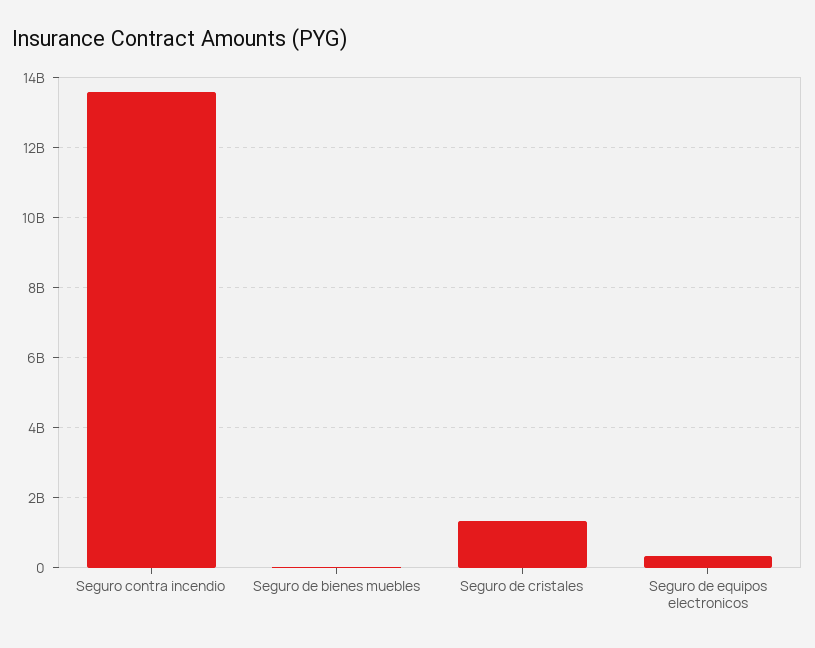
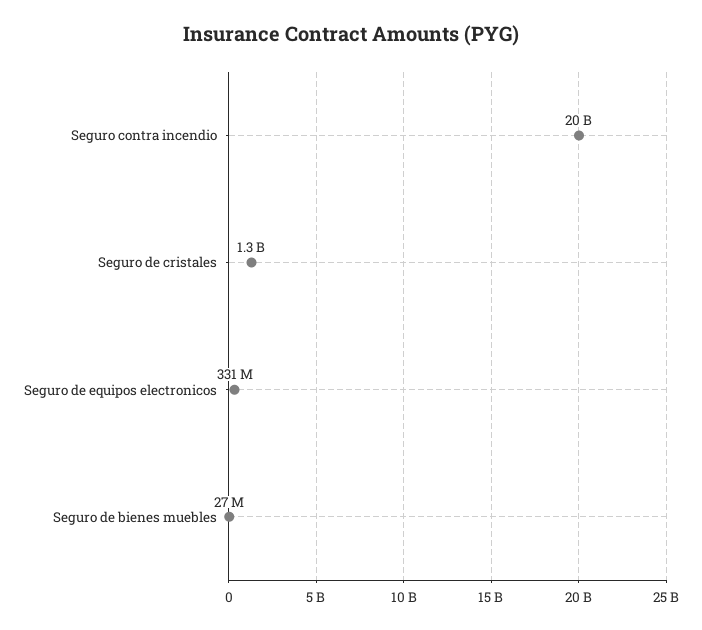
Seguro contra incendio: 13600000000 -> 20000000000

